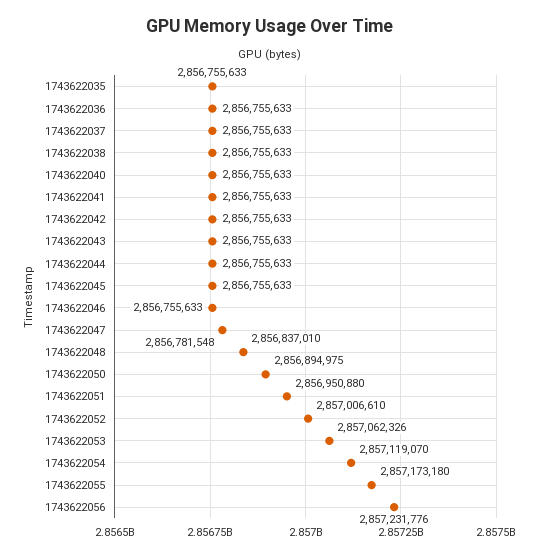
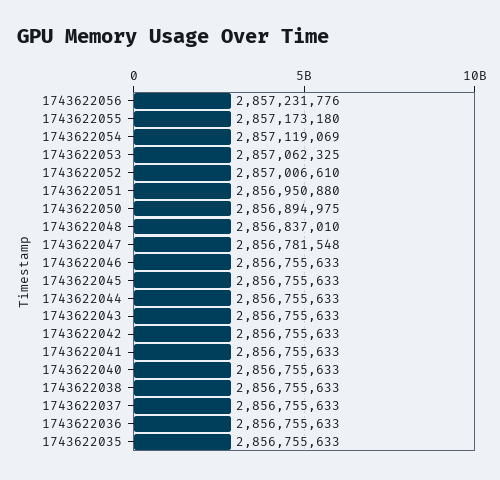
1743622053: 2857062326 -> 2857062325
1743622054: 2857119070 -> 2857119069

